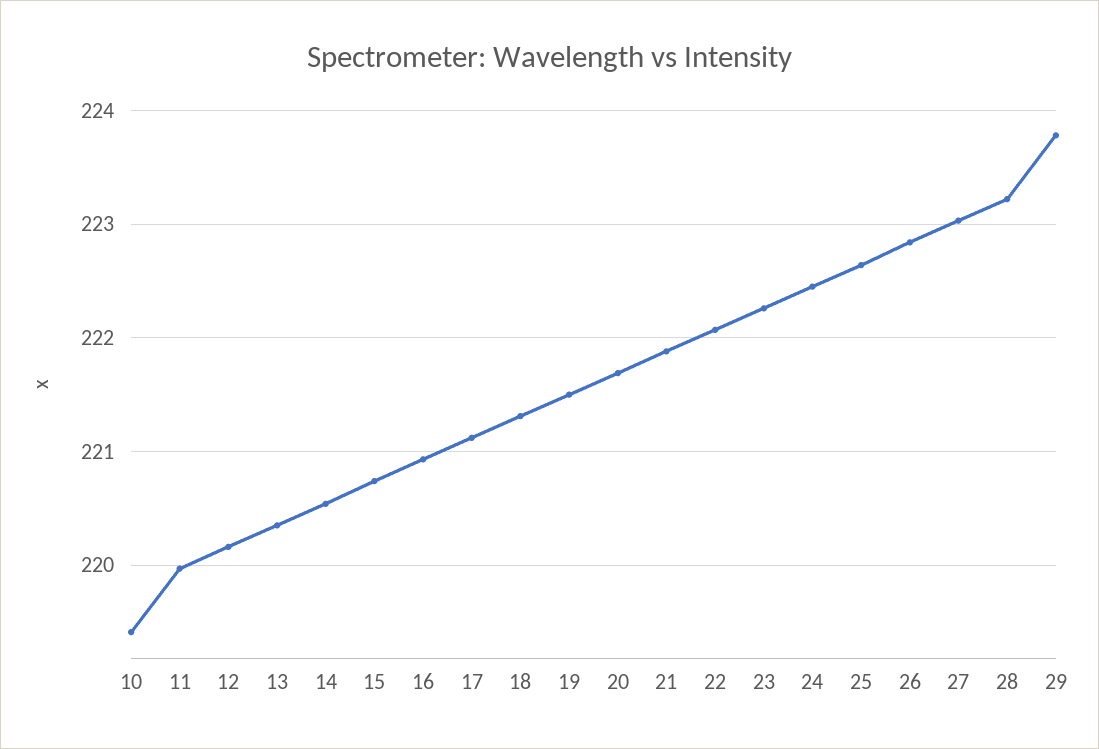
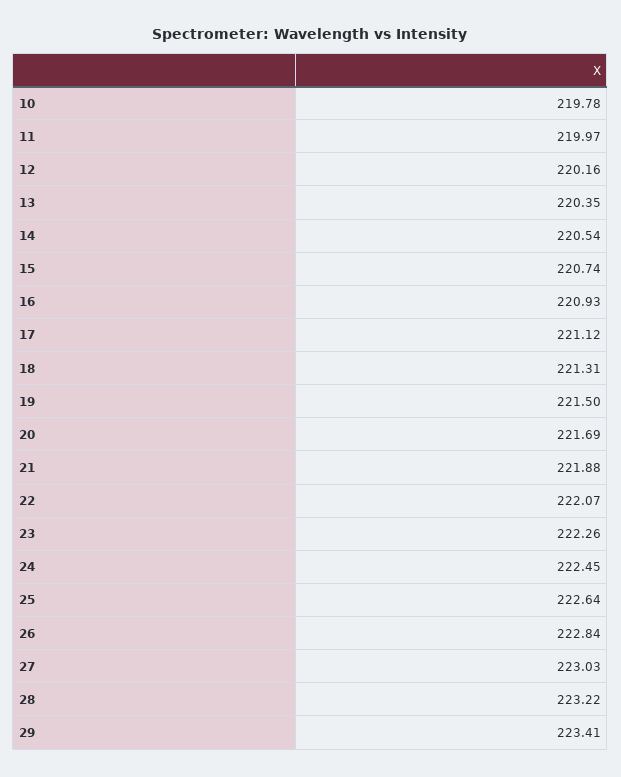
10: 219.4 -> 219.78
29: 223.8 -> 223.41

